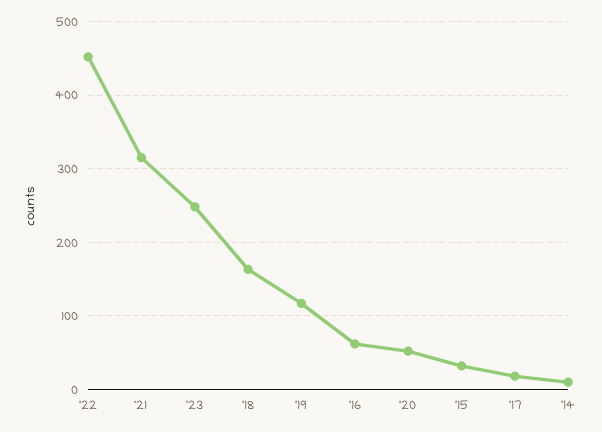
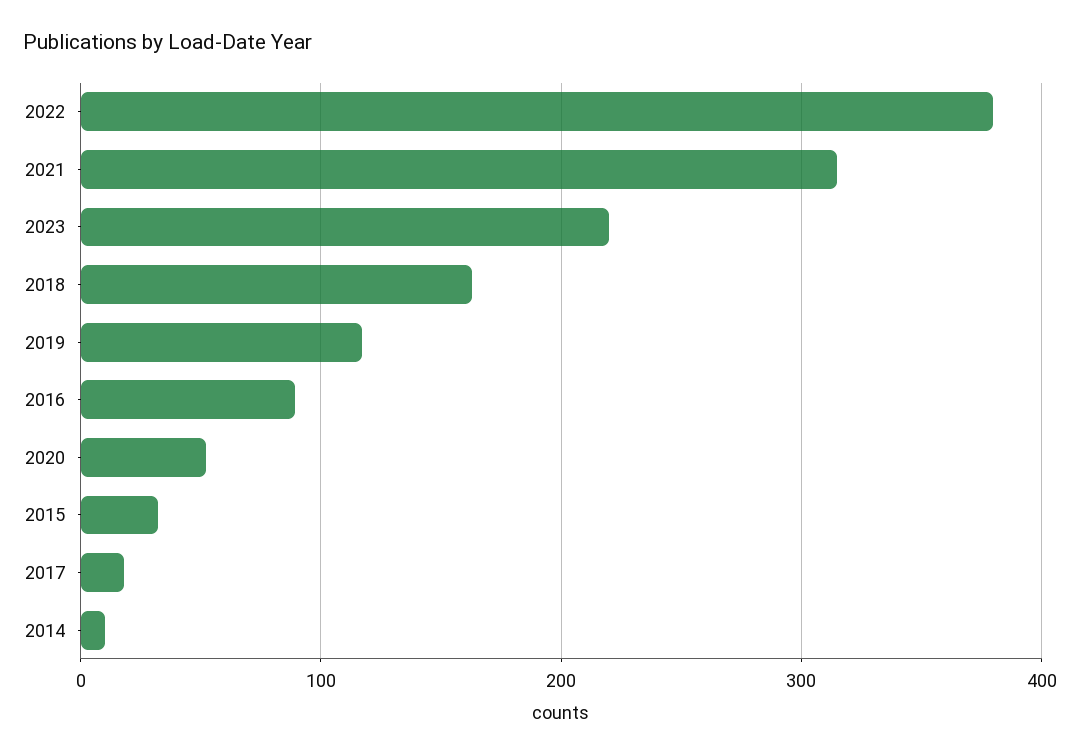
'22: 450 -> 380
'23: 250 -> 220
'16: 60 -> 90

